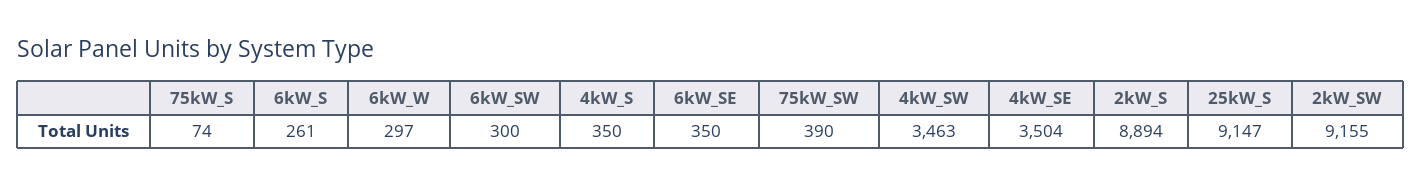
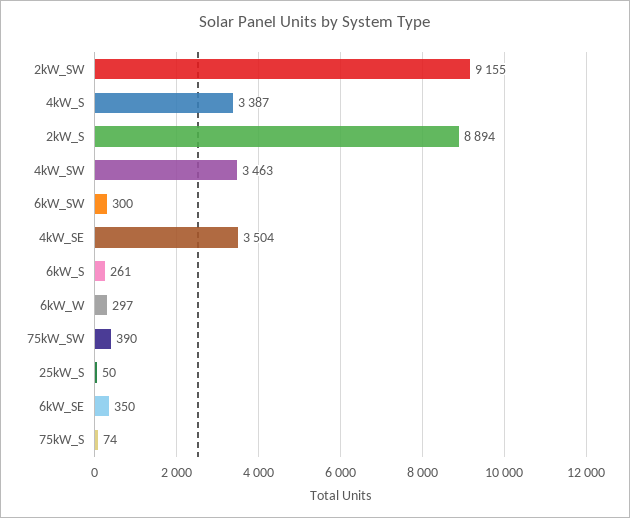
4kW_S: 350 -> 3387
25kW_S: 9147 -> 50

